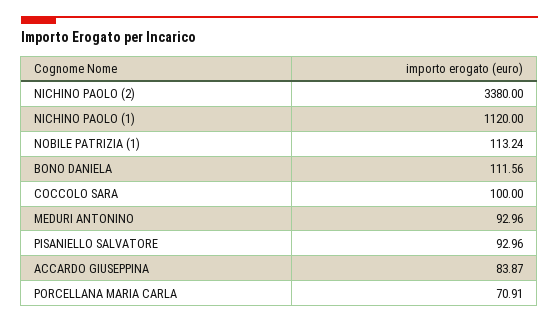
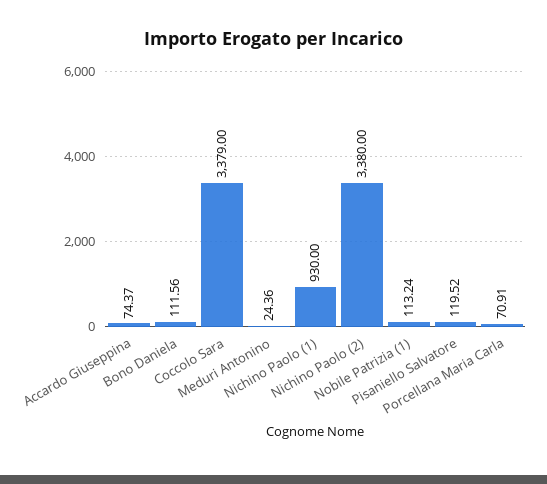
NICHINO PAOLO (1): 1120 -> 930
COCCOLO SARA: 100 -> 3379
MEDURI ANTONINO: 92.96 -> 24.36
PISANIELLO SALVATORE: 92.96 -> 119.52
ACCARDO GIUSEPPINA: 83.87 -> 74.37

